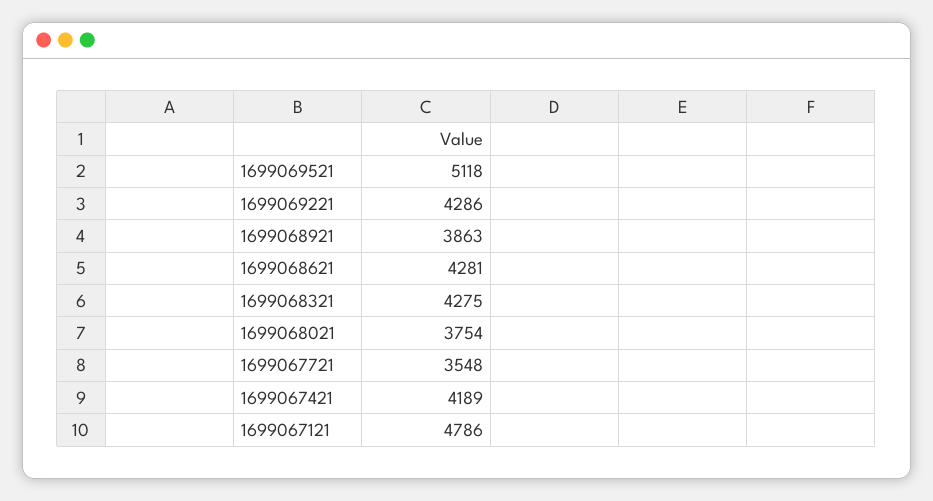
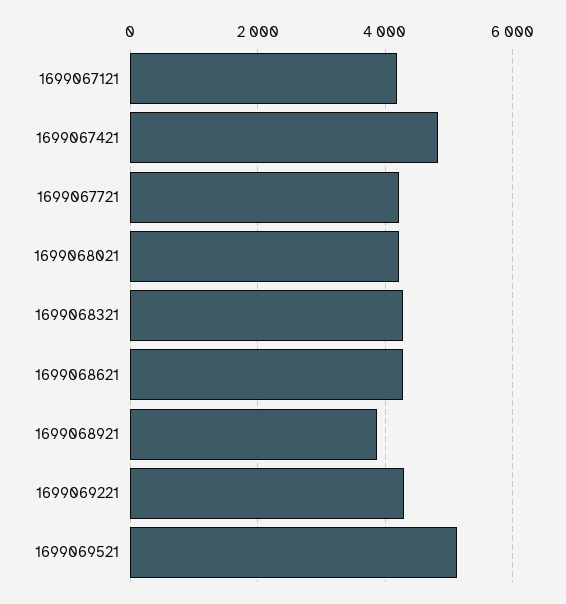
1699068021: 3754 -> 4200
1699067721: 3548 -> 4200
1699067421: 4189 -> 4800
1699067121: 4786 -> 4200

